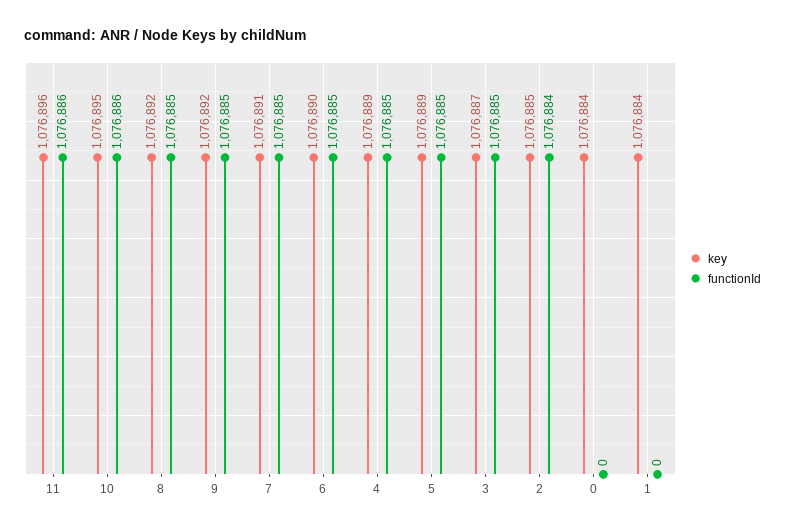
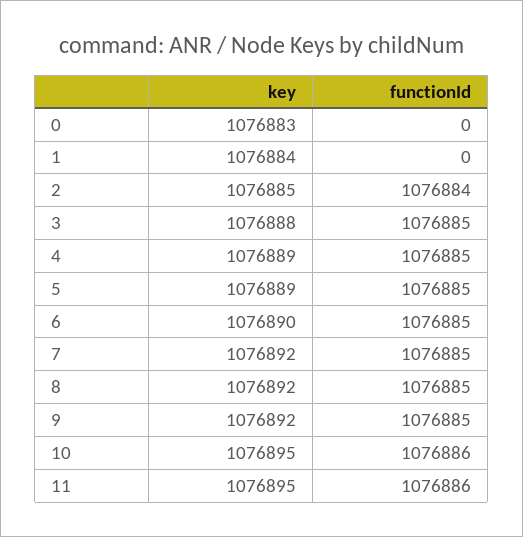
key, 11: 1076896 -> 1076895
key, 7: 1076891 -> 1076892
key, 3: 1076887 -> 1076888
key, 0: 1076884 -> 1076883

